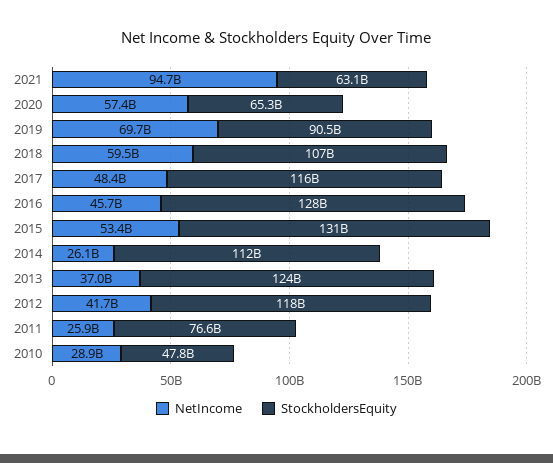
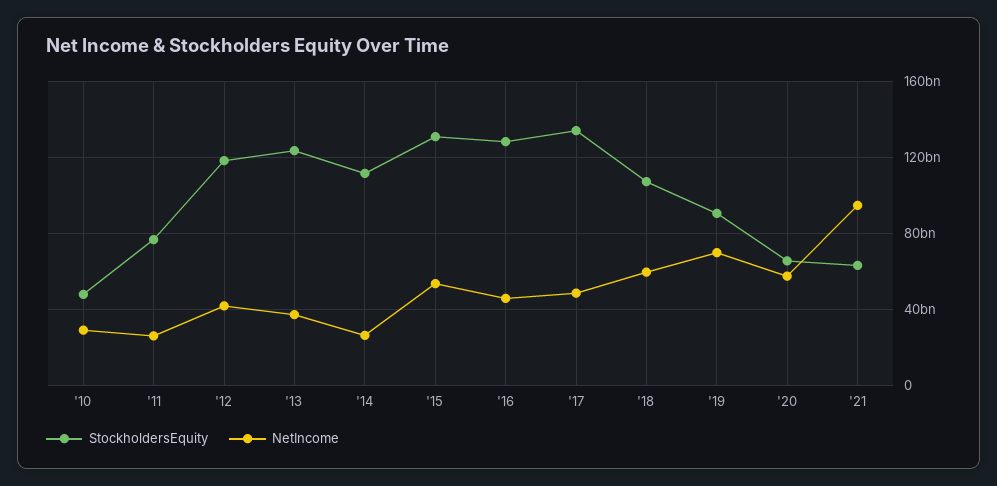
StockholdersEquity, 2017: 116000000000 -> 135000000000

